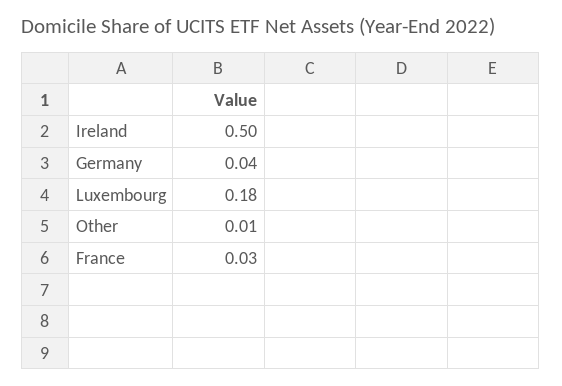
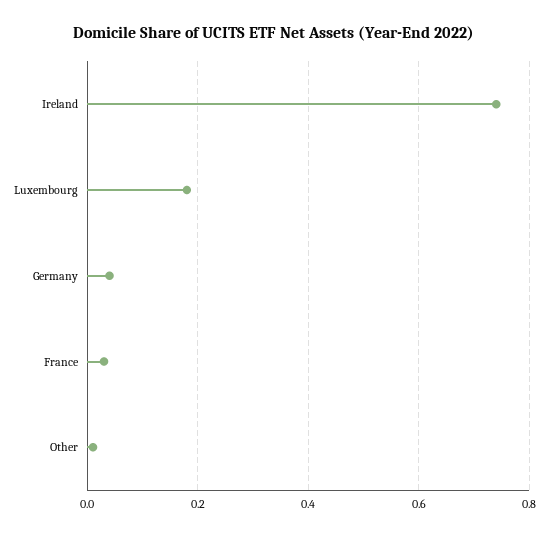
Ireland: 0.5 -> 0.75

